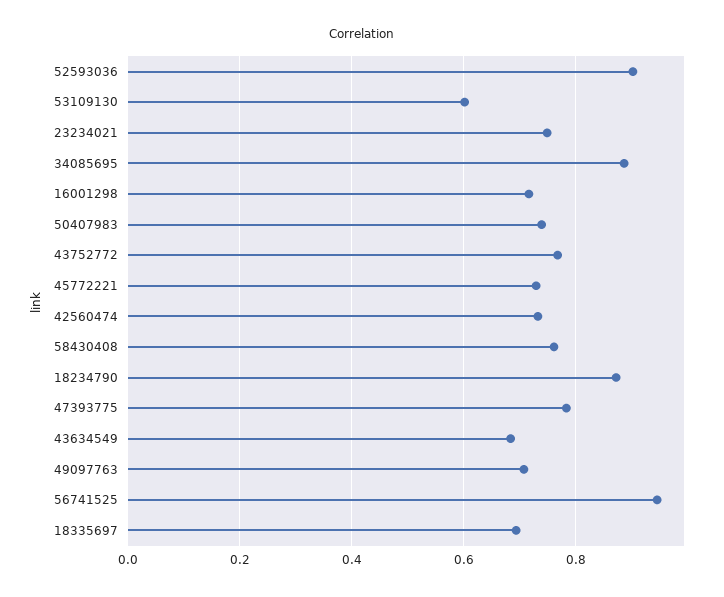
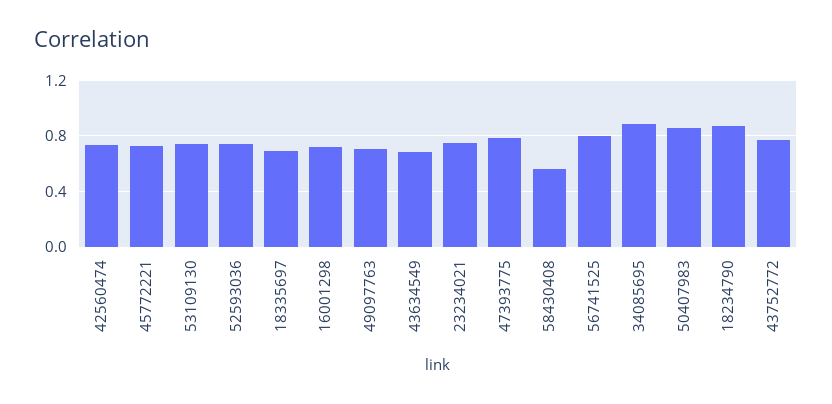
52593036: 0.9 -> 0.75
53109130: 0.6 -> 0.75
50407983: 0.74 -> 0.85
58430408: 0.76 -> 0.55
56741525: 0.94 -> 0.8

